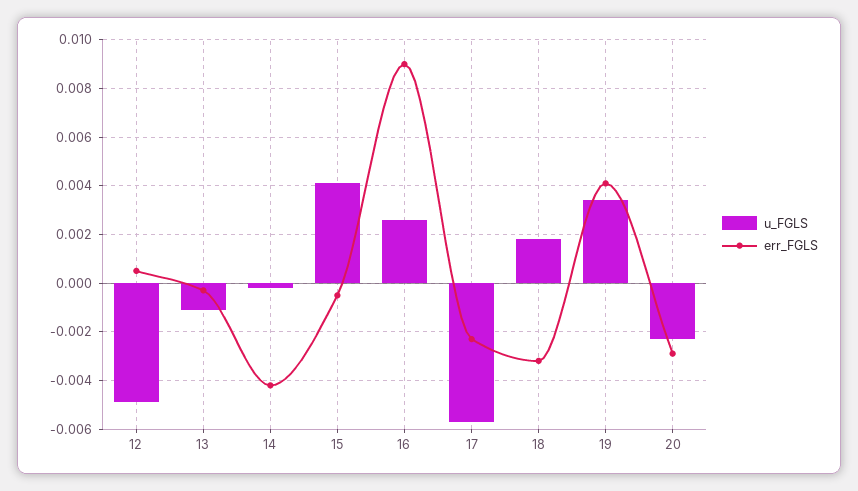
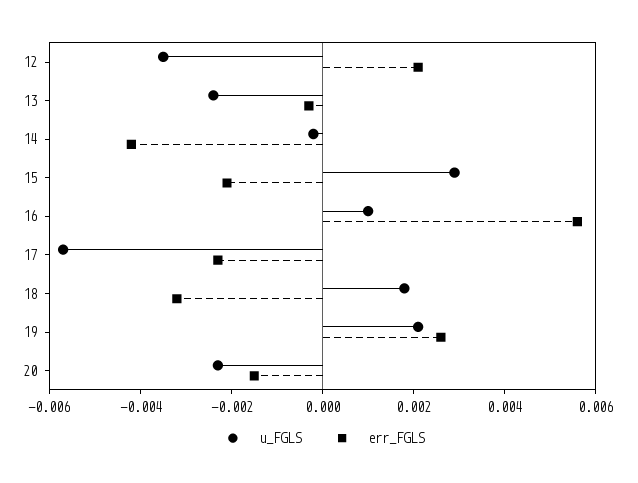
u_FGLS, 12: -0.005 -> -0.0035
err_FGLS, 12: 0.0005 -> 0.002
u_FGLS, 13: -0.001 -> -0.0025
u_FGLS, 15: 0.004 -> 0.003
err_FGLS, 15: -0.0005 -> -0.002
u_FGLS, 16: 0.0025 -> 0.001
err_FGLS, 16: 0.009 -> 0.0055
u_FGLS, 19: 0.0035 -> 0.002
err_FGLS, 19: 0.004 -> 0.0025
err_FGLS, 20: -0.003 -> -0.0015

